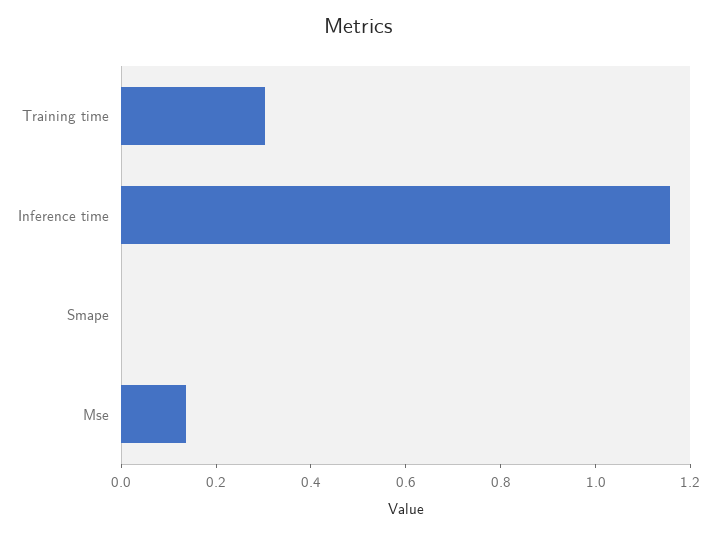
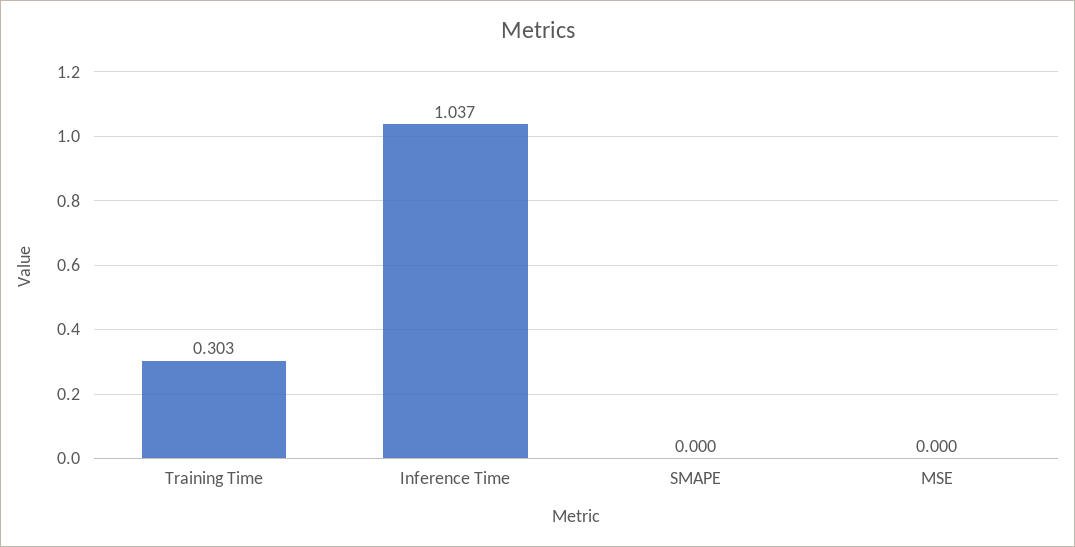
Inference time: 1.15 -> 1.037
Mse: 0.15 -> 0

